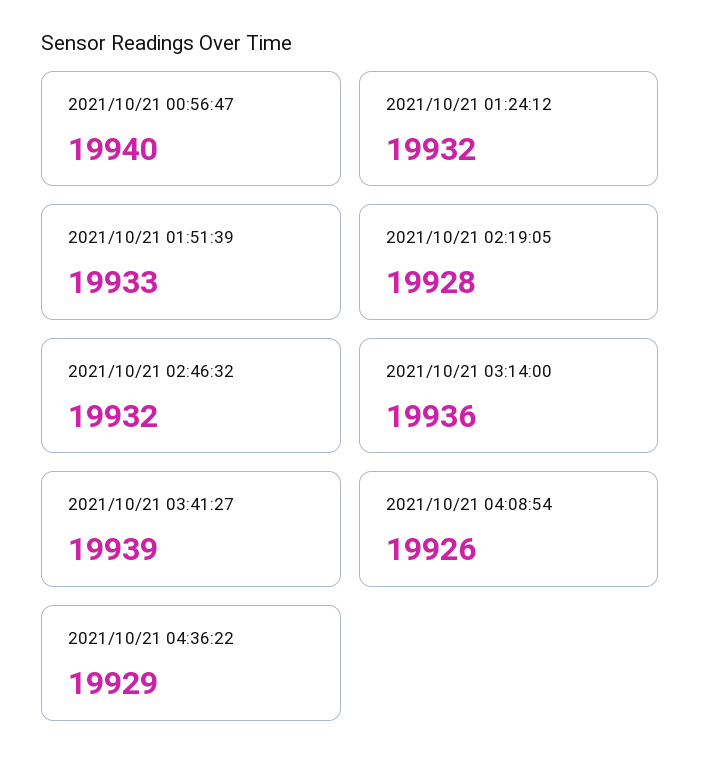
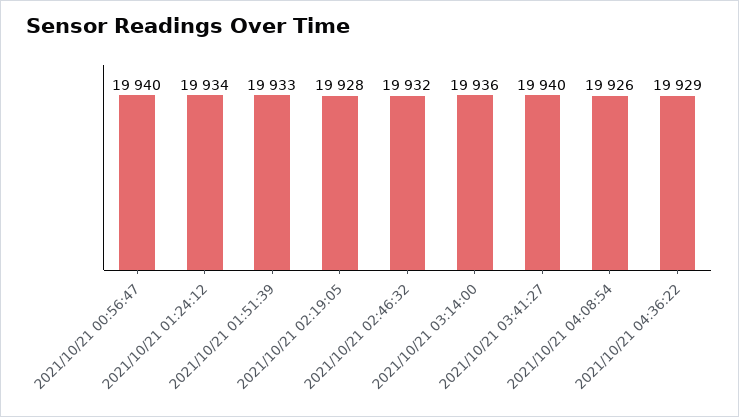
2021/10/21 01:24:12: 19932 -> 19934
2021/10/21 03:41:27: 19939 -> 19940

